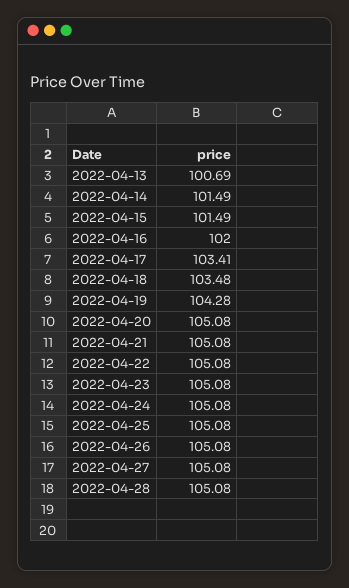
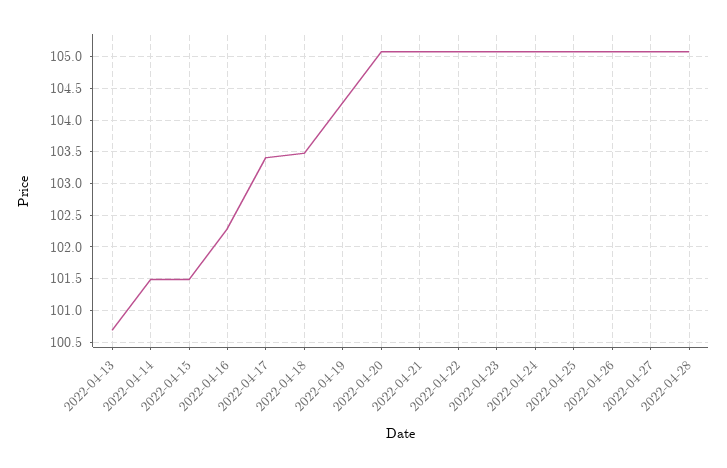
2022-04-16: 102 -> 102.3

